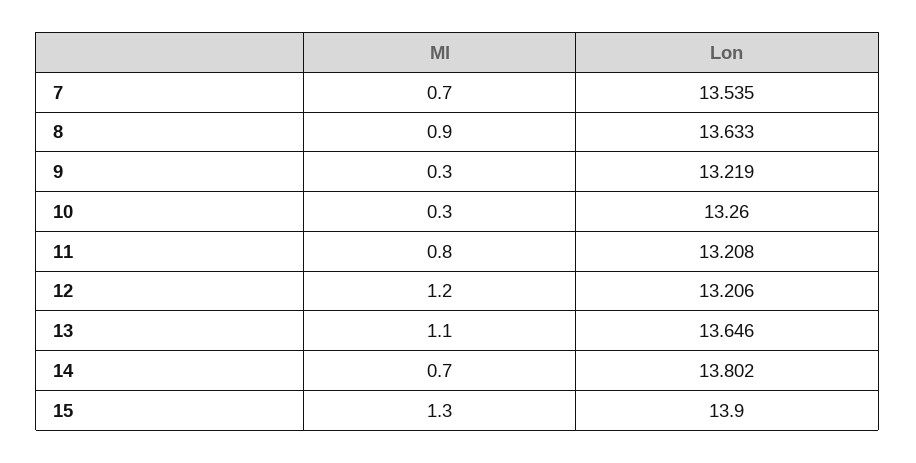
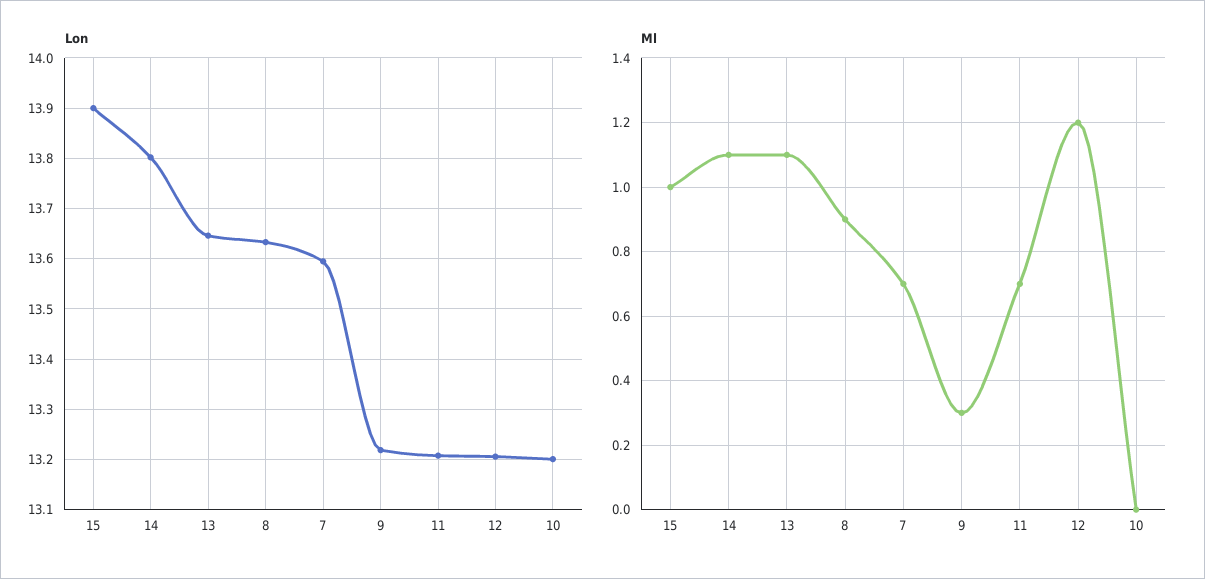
Lon, 7: 13.535 -> 13.6
Ml, 10: 0.3 -> 0
Lon, 10: 13.26 -> 13.2
Ml, 11: 0.8 -> 0.7
Ml, 14: 0.7 -> 1.1
Ml, 15: 1.3 -> 1

